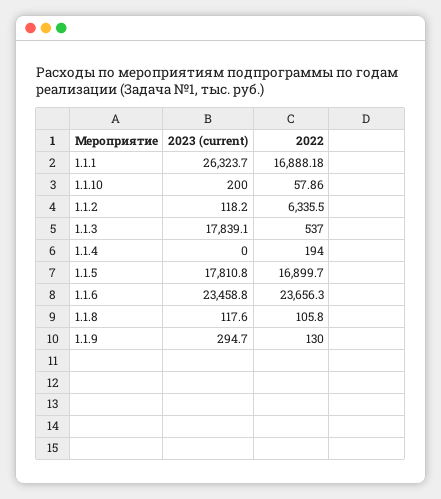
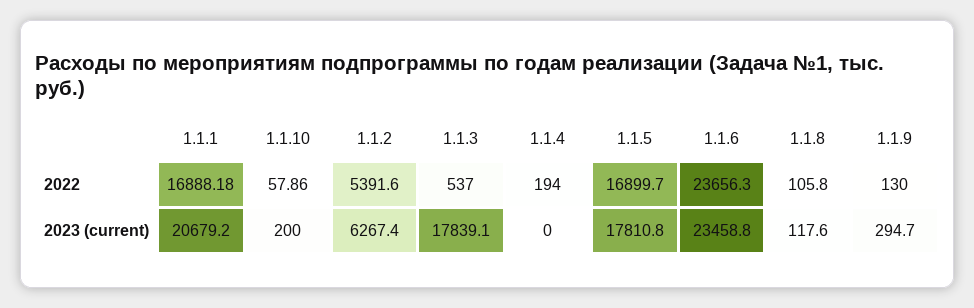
2023 (current), 1.1.1: 26323.7 -> 20679.2
2023 (current), 1.1.2: 118.2 -> 6267.4
2022, 1.1.2: 6335.5 -> 5391.6

